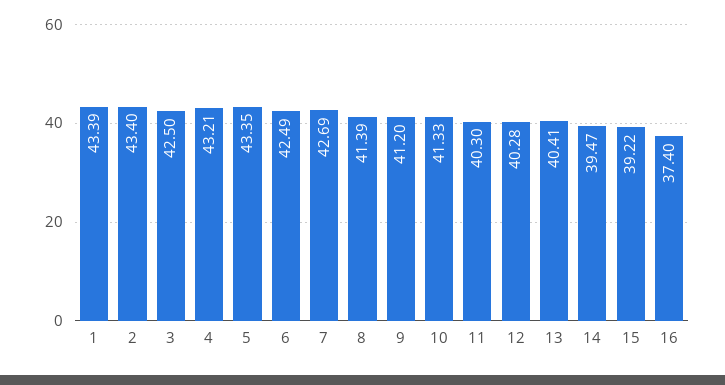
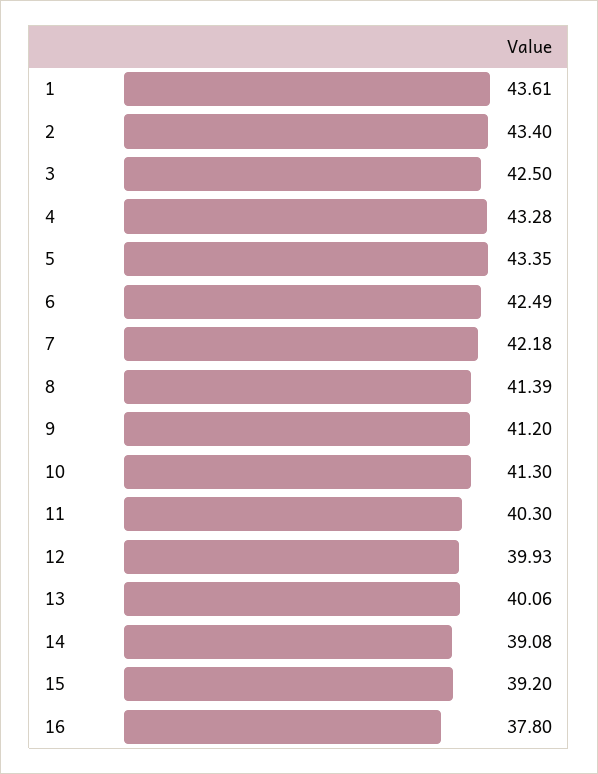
1: 43.39 -> 43.61
4: 43.21 -> 43.28
7: 42.69 -> 42.18
10: 41.33 -> 41.3
12: 40.28 -> 39.93
13: 40.41 -> 40.06
14: 39.47 -> 39.08
15: 39.22 -> 39.2
16: 37.4 -> 37.8

